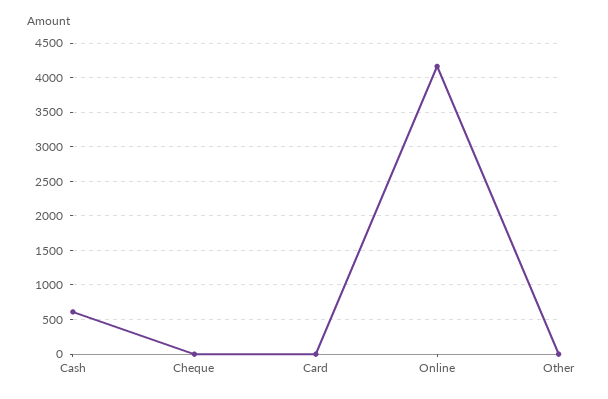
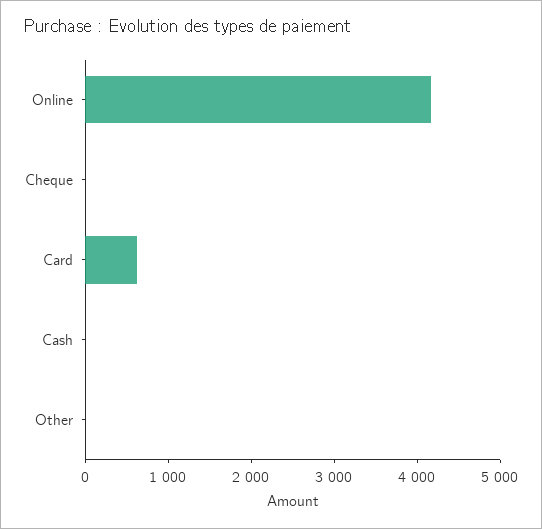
Cash: 600 -> 0
Card: 0 -> 600

